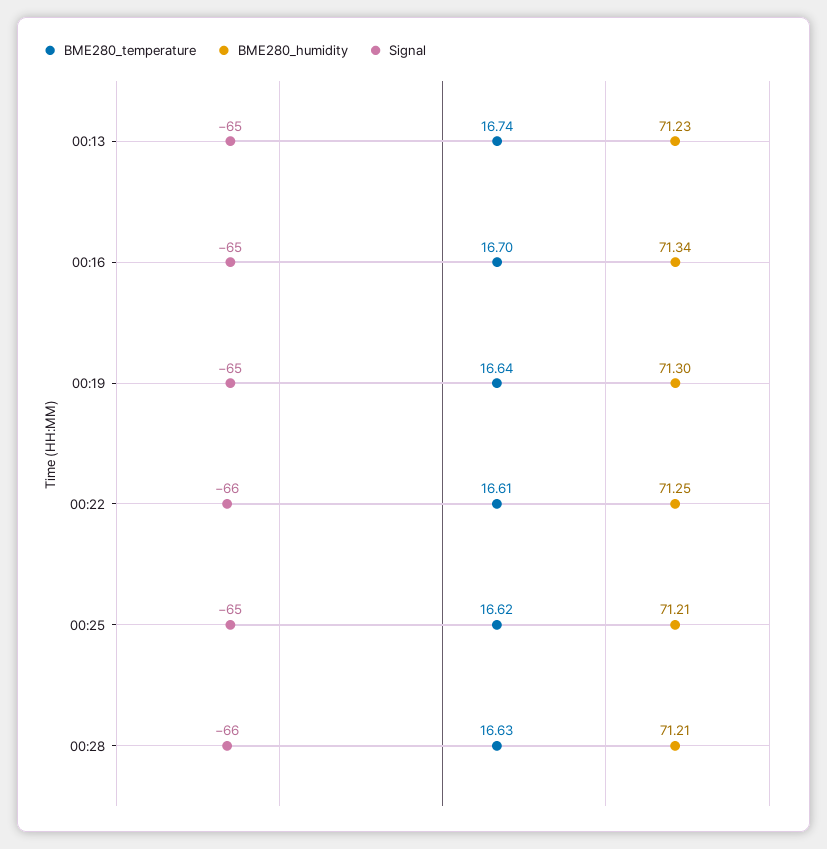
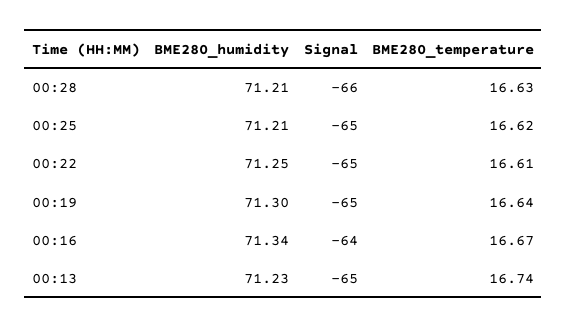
BME280_temperature, 00:16: 16.7 -> 16.67
Signal, 00:16: -65 -> -64
Signal, 00:22: -66 -> -65

